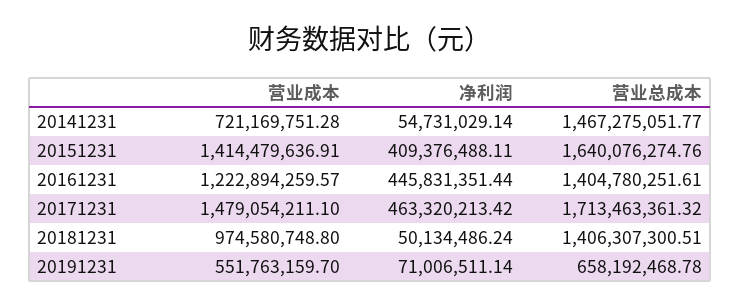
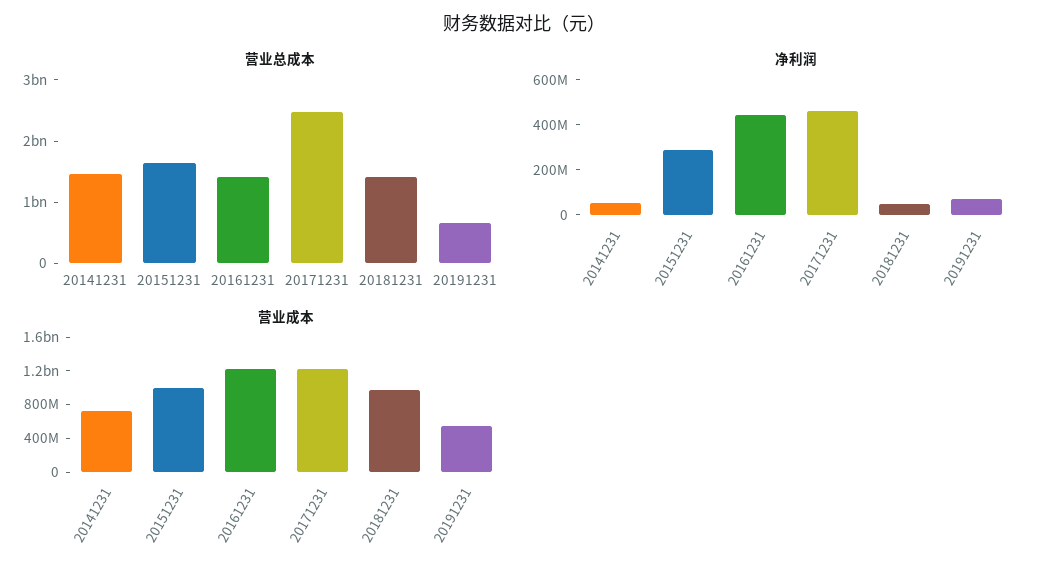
营业成本, 20151231: 1414479636.91 -> 1000000000
净利润, 20151231: 409376488.11 -> 300000000
营业成本, 20171231: 1479054211.1 -> 1200000000
营业总成本, 20171231: 1713463361.32 -> 2400000000

